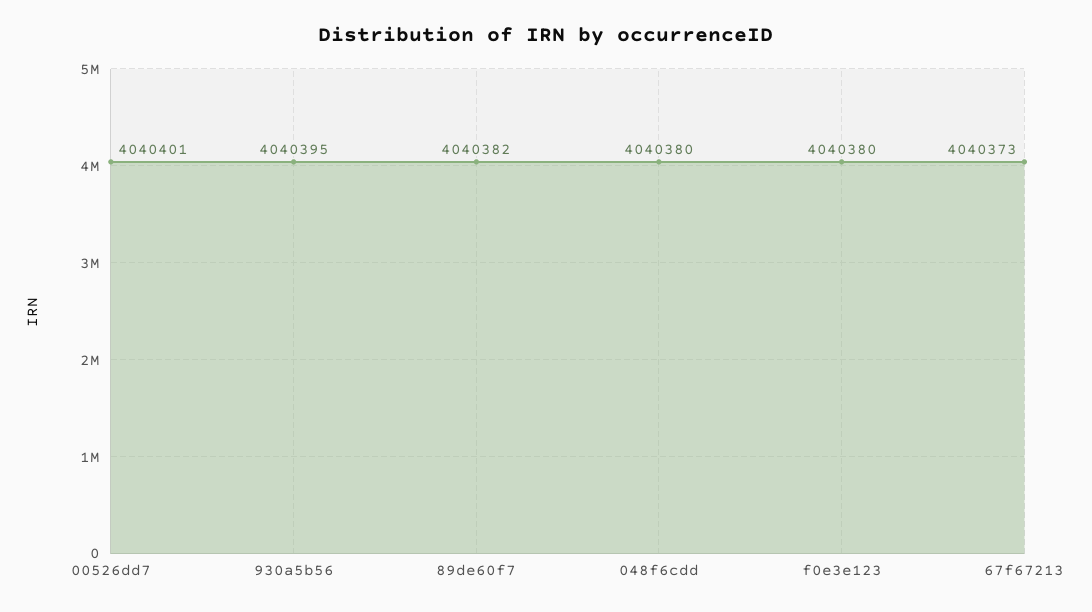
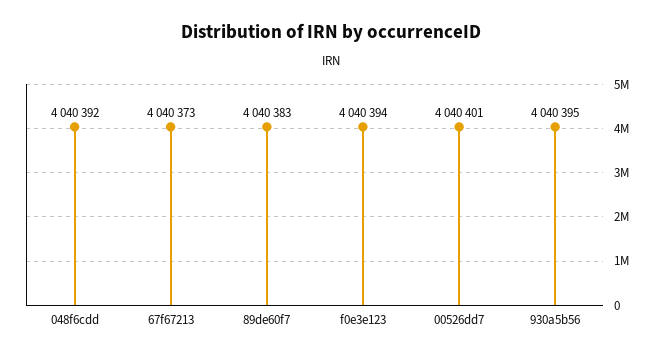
89de60f7: 4040382 -> 4040383
048f6cdd: 4040380 -> 4040392
f0e3e123: 4040380 -> 4040394

